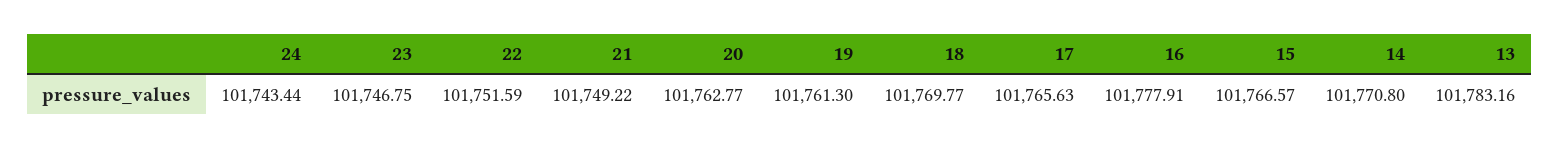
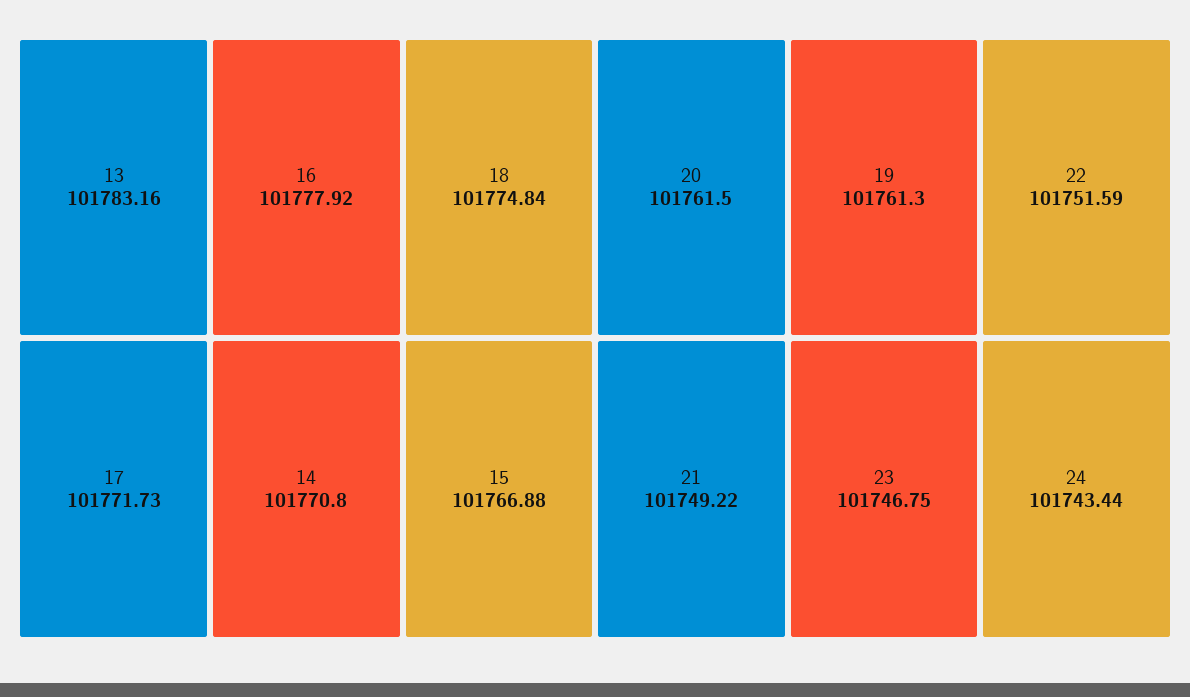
20: 101762.77 -> 101761.5
18: 101769.77 -> 101774.84
17: 101765.63 -> 101771.73
16: 101777.91 -> 101777.92
15: 101766.57 -> 101766.88

